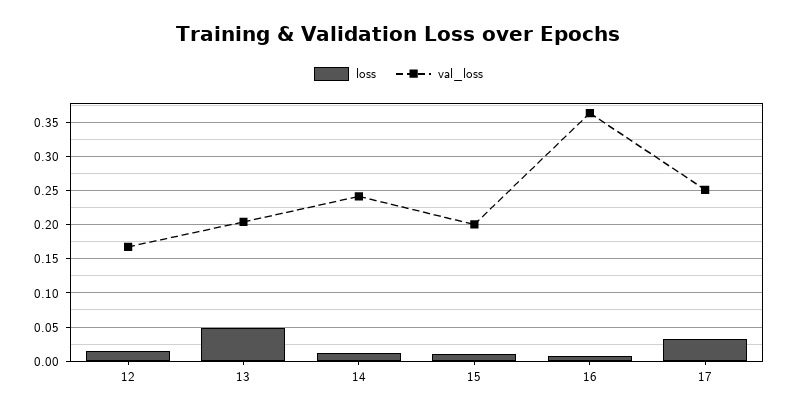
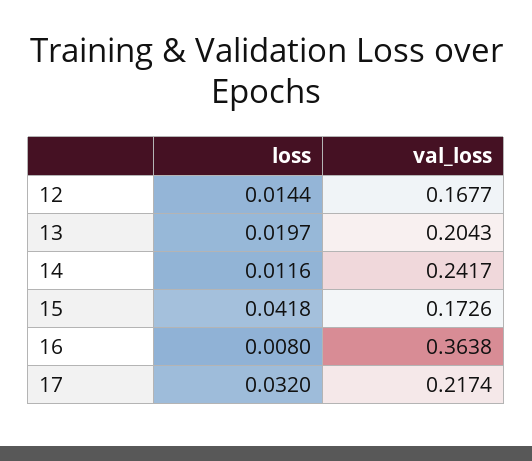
loss, 13: 0.05 -> 0.0197
loss, 15: 0.01 -> 0.0418
val_loss, 15: 0.2 -> 0.1726
val_loss, 17: 0.25 -> 0.2174

